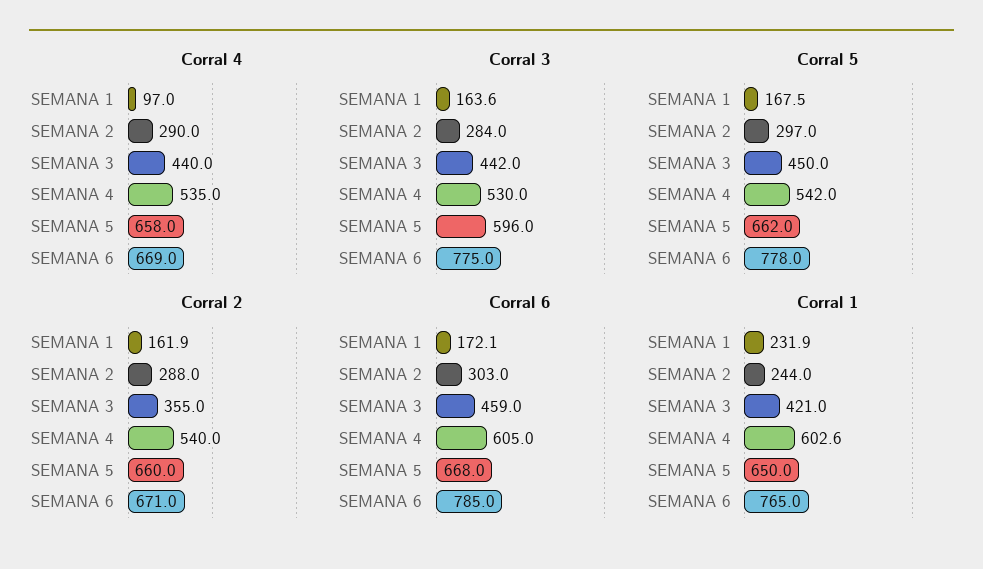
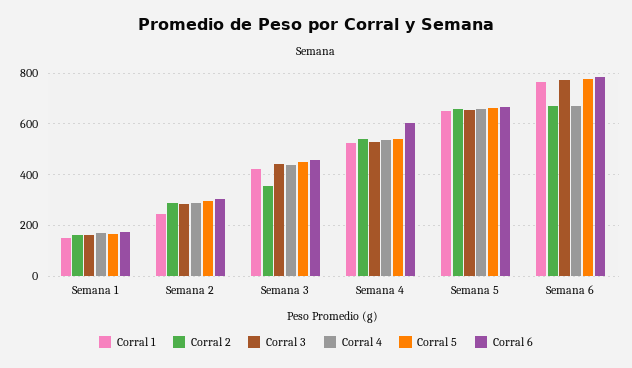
Corral 4, SEMANA 1: 97 -> 175
Corral 3, SEMANA 5: 596 -> 650
Corral 1, SEMANA 1: 231.9 -> 150
Corral 1, SEMANA 4: 602.6 -> 525

